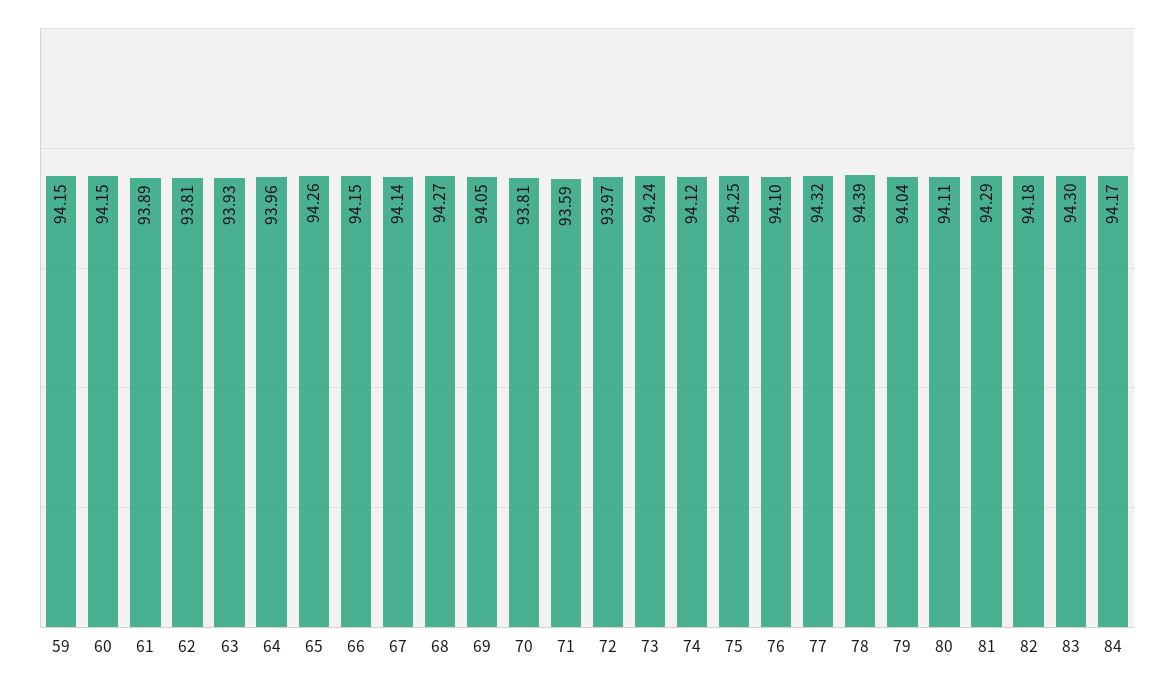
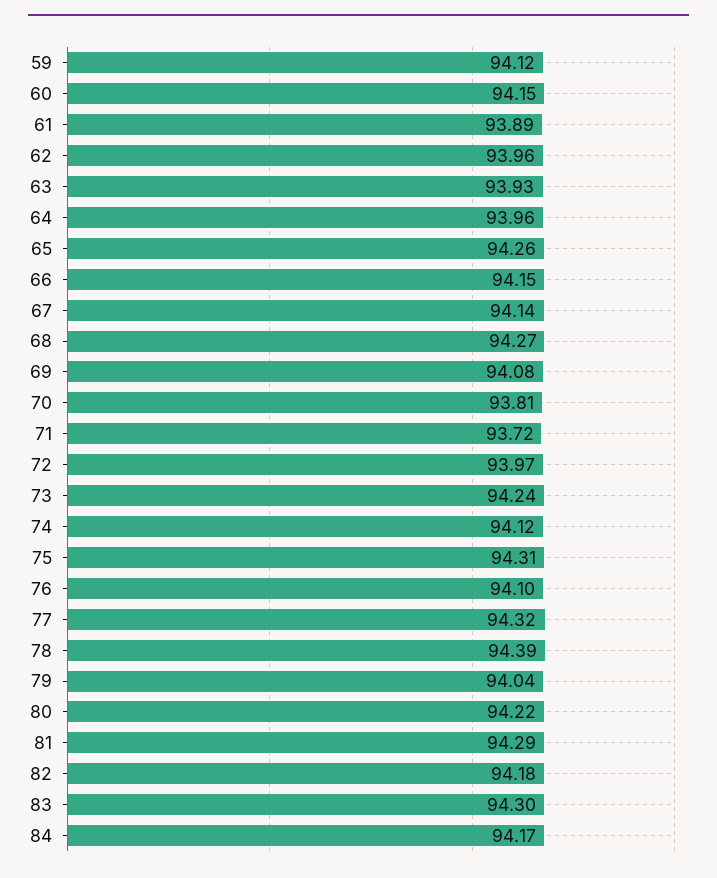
59: 94.15 -> 94.12
62: 93.81 -> 93.96
69: 94.05 -> 94.08
71: 93.59 -> 93.72
75: 94.25 -> 94.31
80: 94.11 -> 94.22

